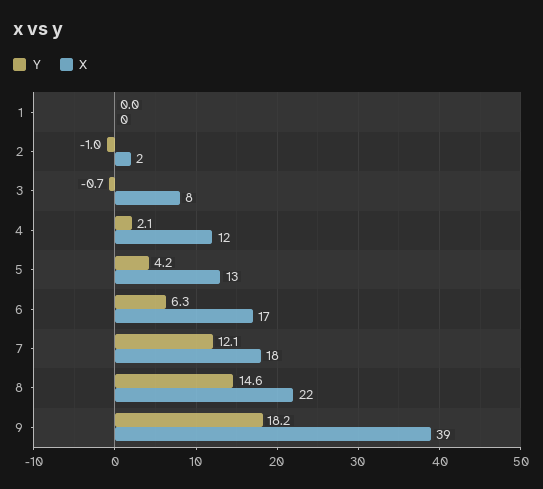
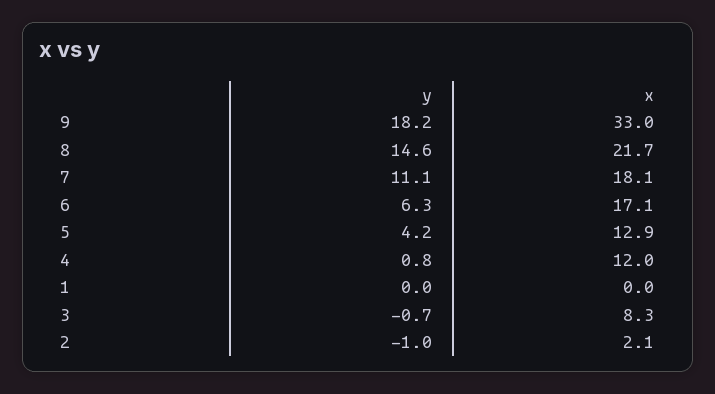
Y, 4: 2.1 -> 0.8
Y, 7: 12.1 -> 11.1
X, 9: 39 -> 33

